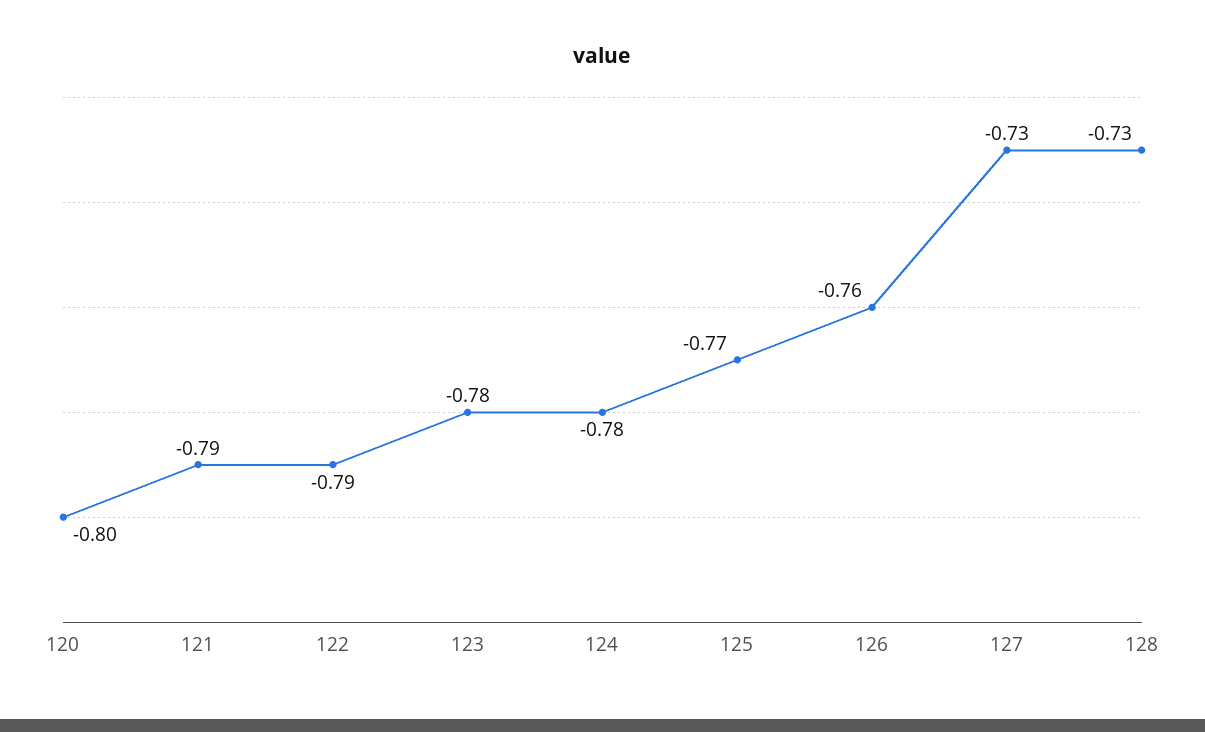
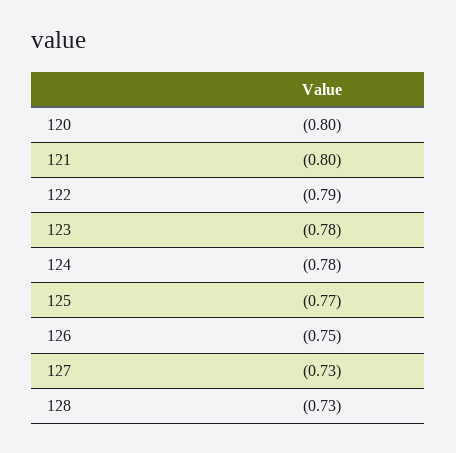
121: -0.79 -> -0.8
126: -0.76 -> -0.75

